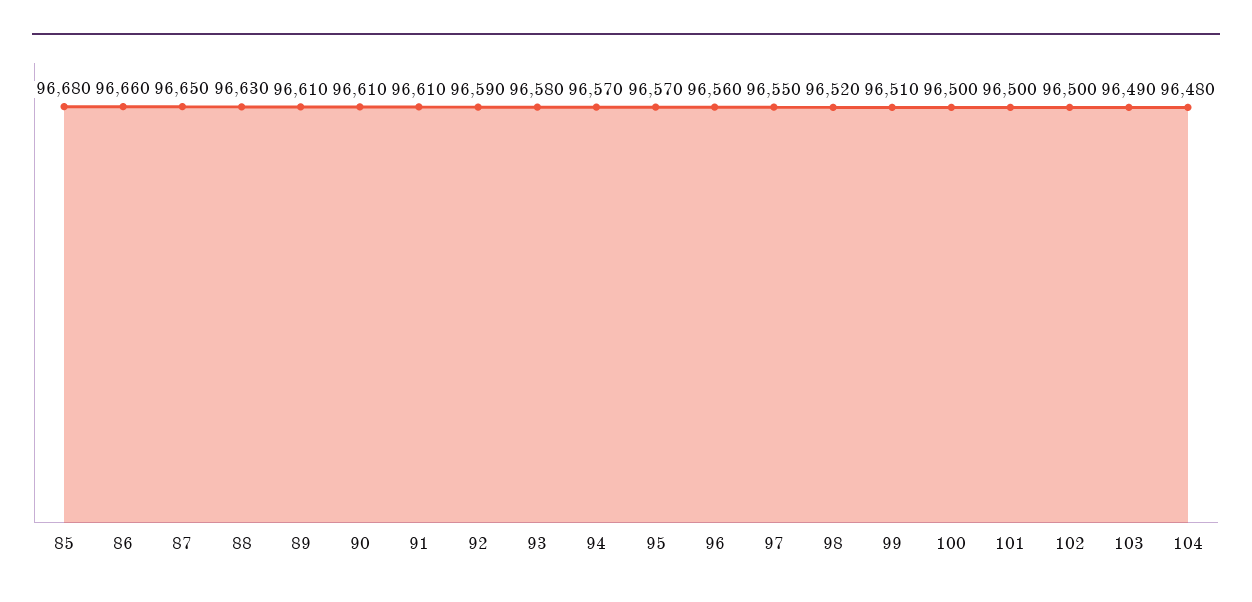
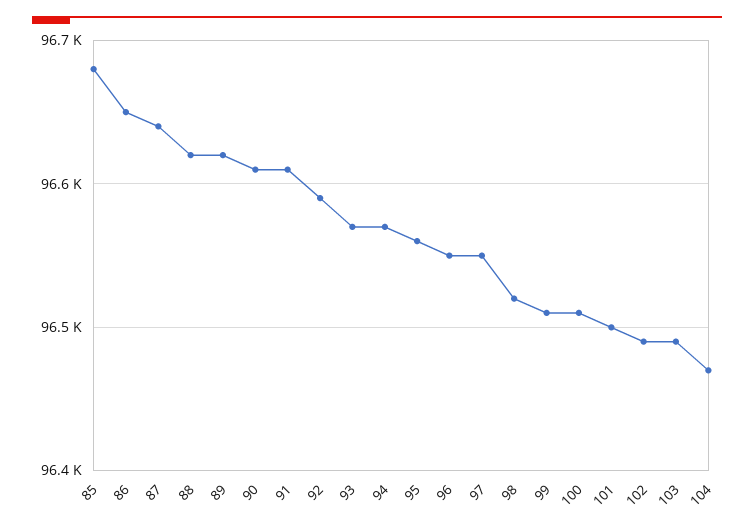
86: 96660 -> 96650
87: 96650 -> 96640
88: 96630 -> 96620
89: 96610 -> 96620
93: 96580 -> 96570
95: 96570 -> 96560
96: 96560 -> 96550
100: 96500 -> 96510
102: 96500 -> 96490
104: 96480 -> 96470

